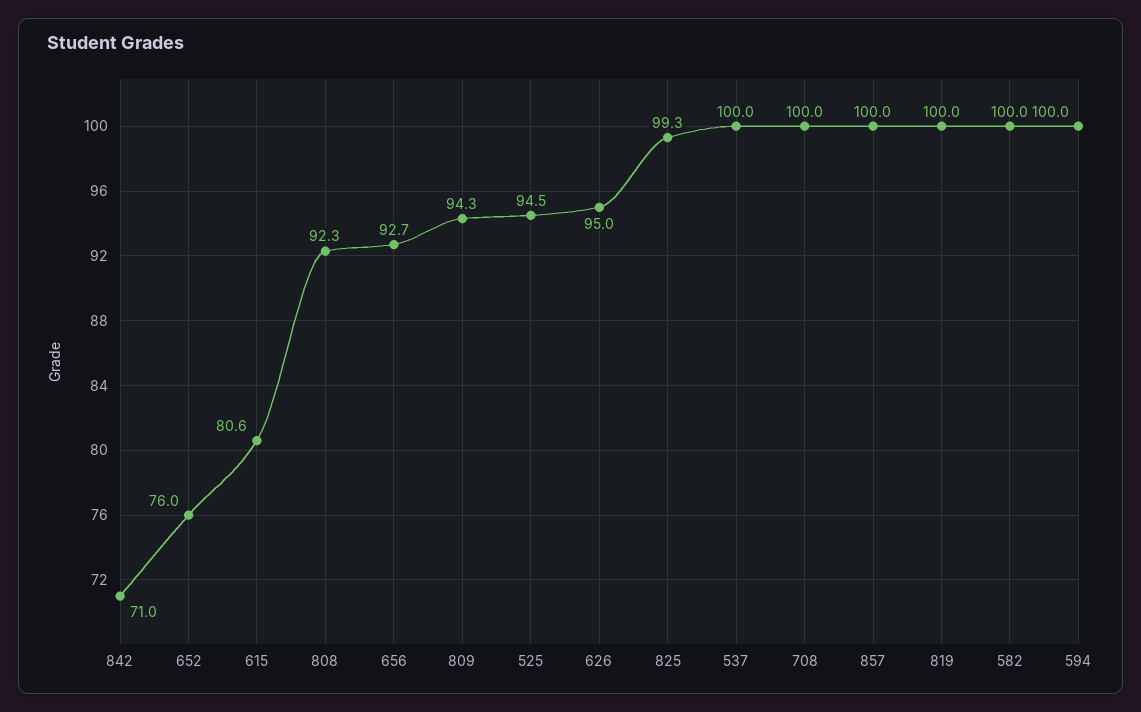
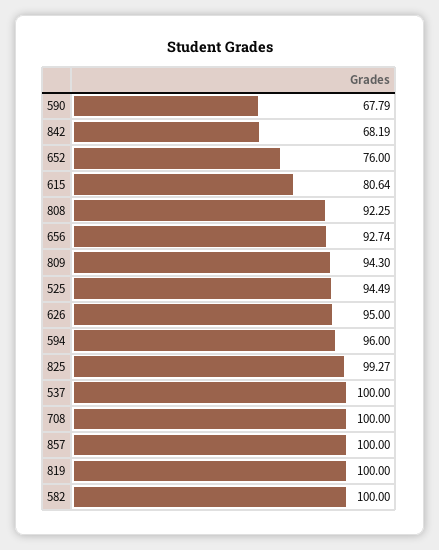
842: 71 -> 68.19
594: 100 -> 96
590: none -> 67.79

